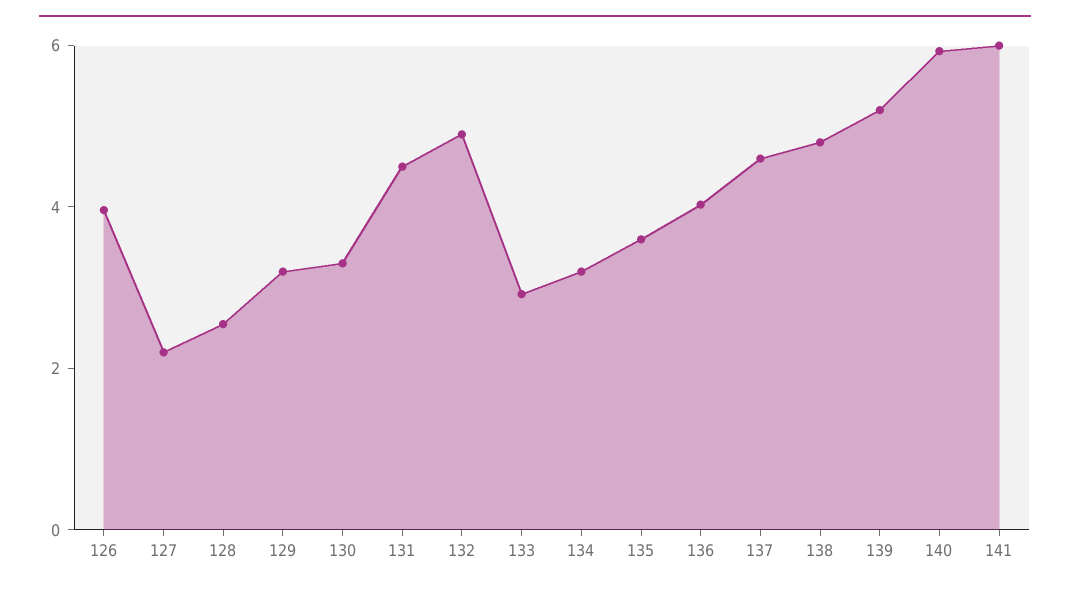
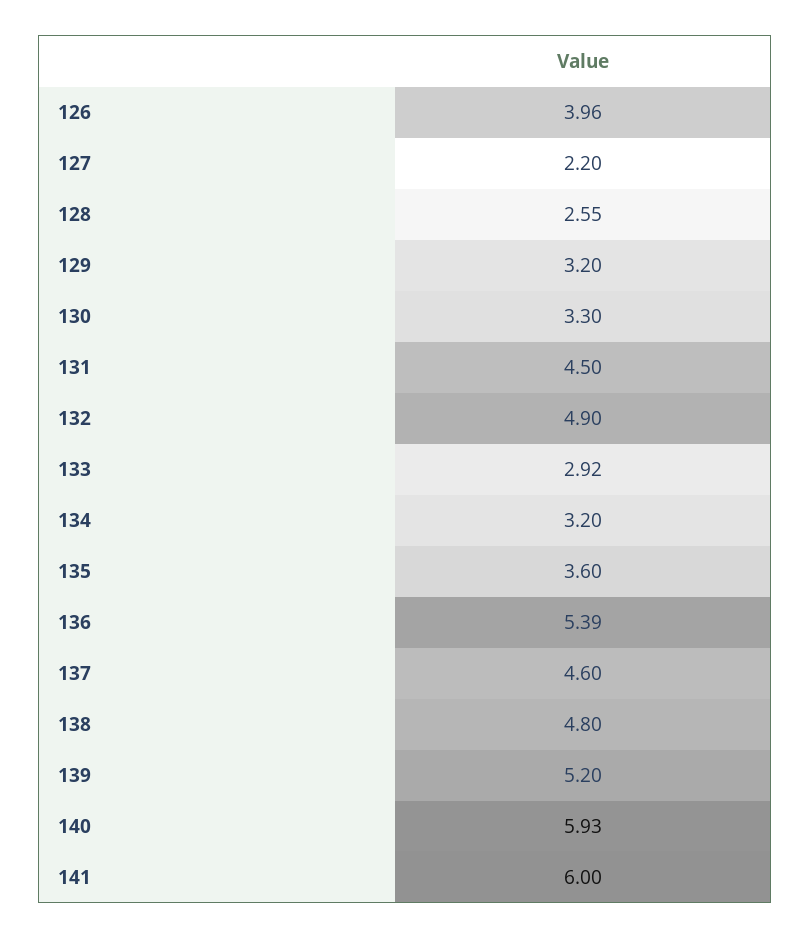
136: 4 -> 5.39

